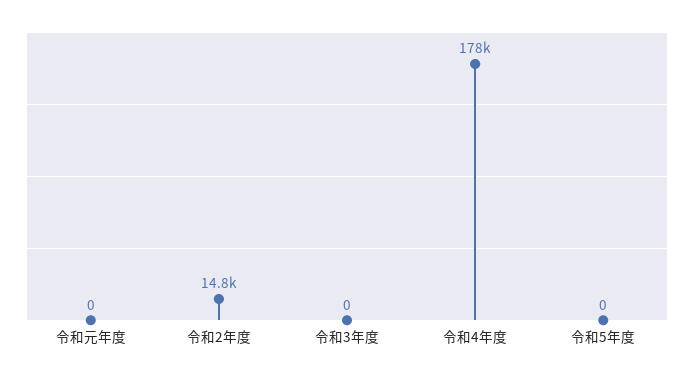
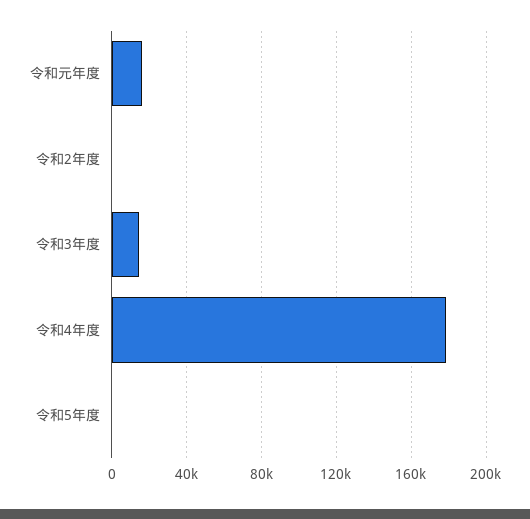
令和元年度: 0 -> 15000
令和2年度: 14800 -> 0
令和3年度: 0 -> 15000

